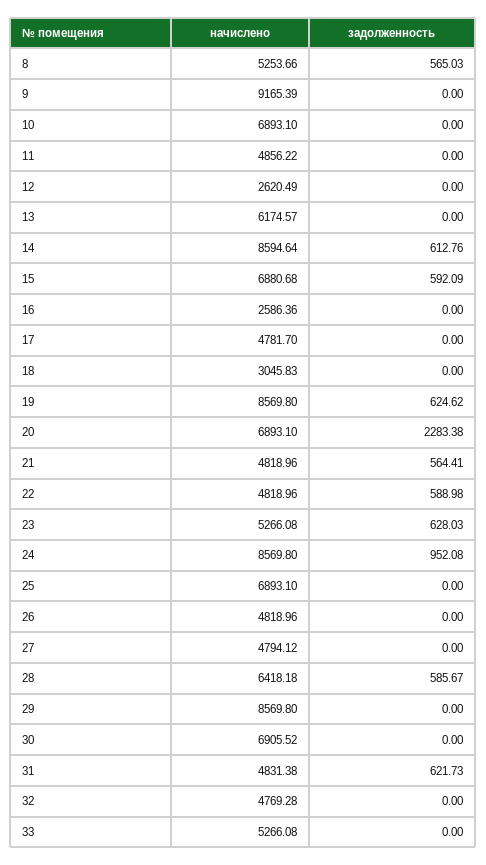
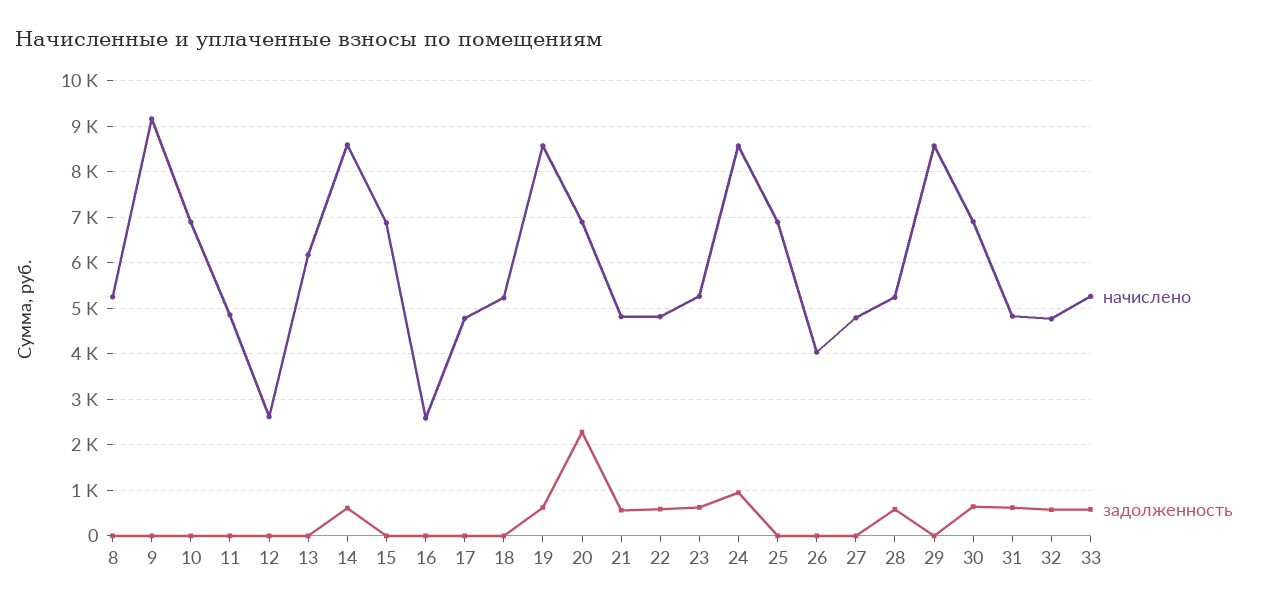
задолженность, 8: 565.03 -> 0
задолженность, 15: 592.09 -> 0
начислено, 18: 3045.83 -> 5200
начислено, 26: 4818.96 -> 4000
начислено, 28: 6418.18 -> 5200
задолженность, 30: 0 -> 600
задолженность, 32: 0 -> 600
задолженность, 33: 0 -> 600

